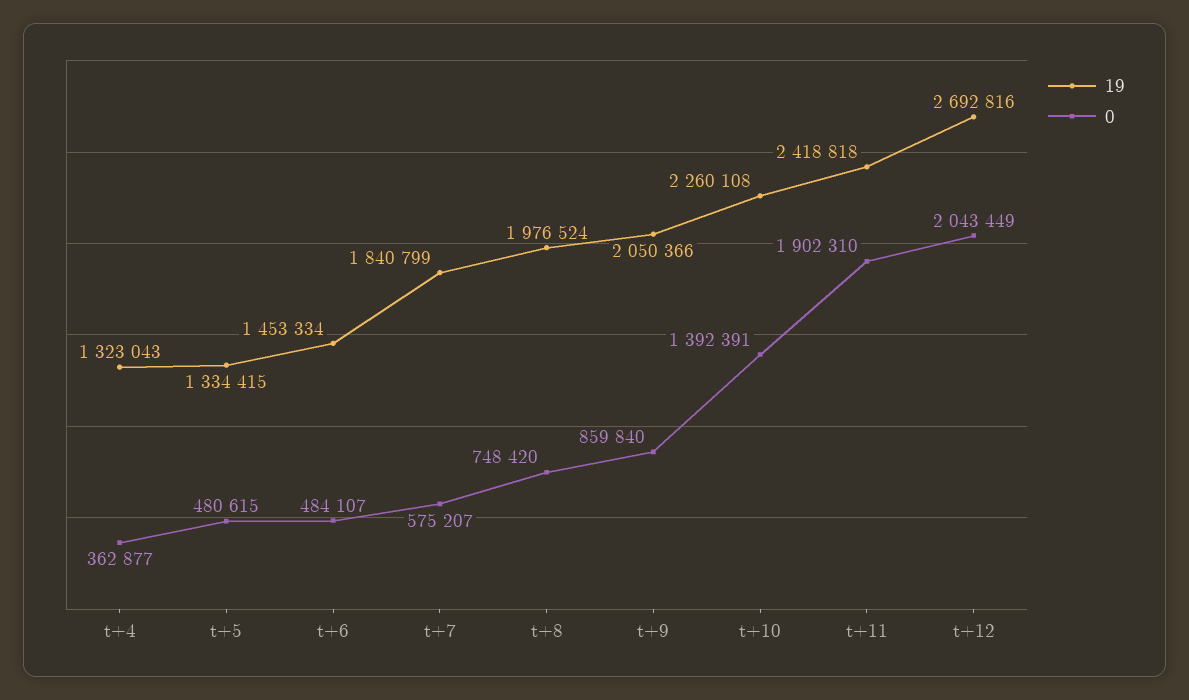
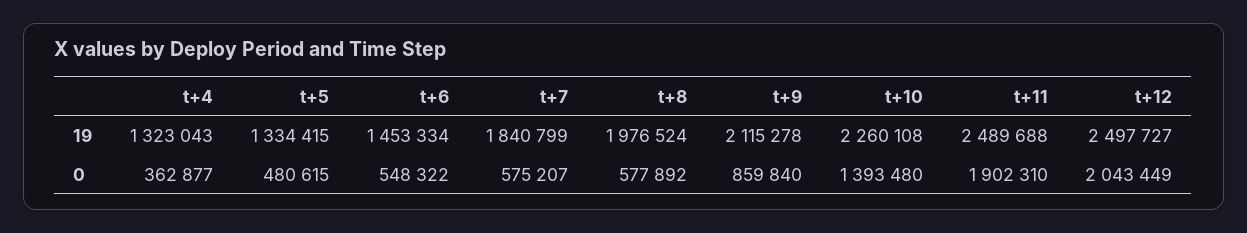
0, t+6: 484107 -> 548322
0, t+8: 748420 -> 577892
19, t+9: 2050366 -> 2115278
0, t+10: 1392391 -> 1393480
19, t+11: 2418818 -> 2489688
19, t+12: 2692816 -> 2497727

